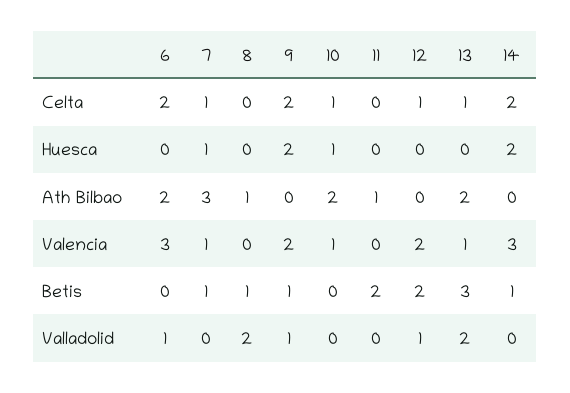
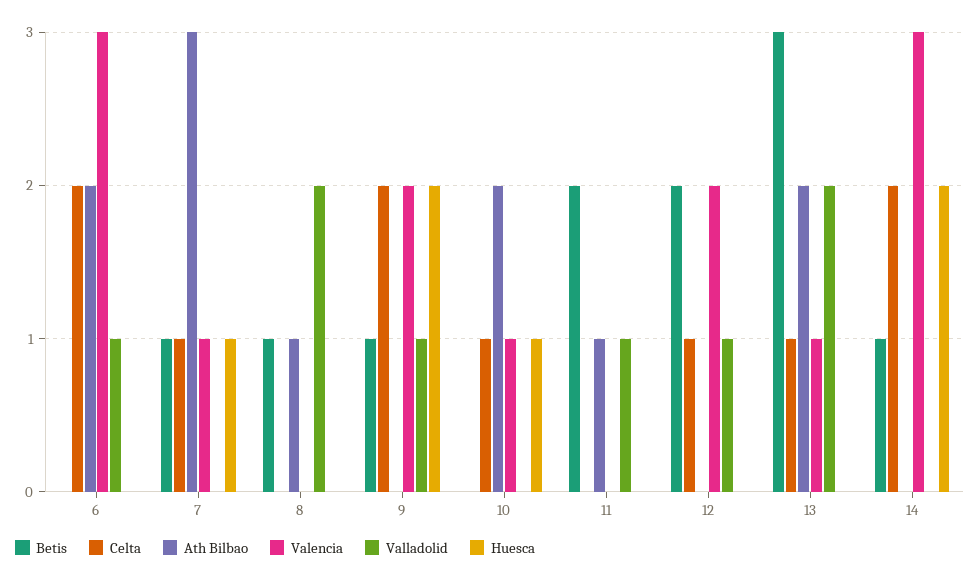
Valladolid, 11: 0 -> 1

